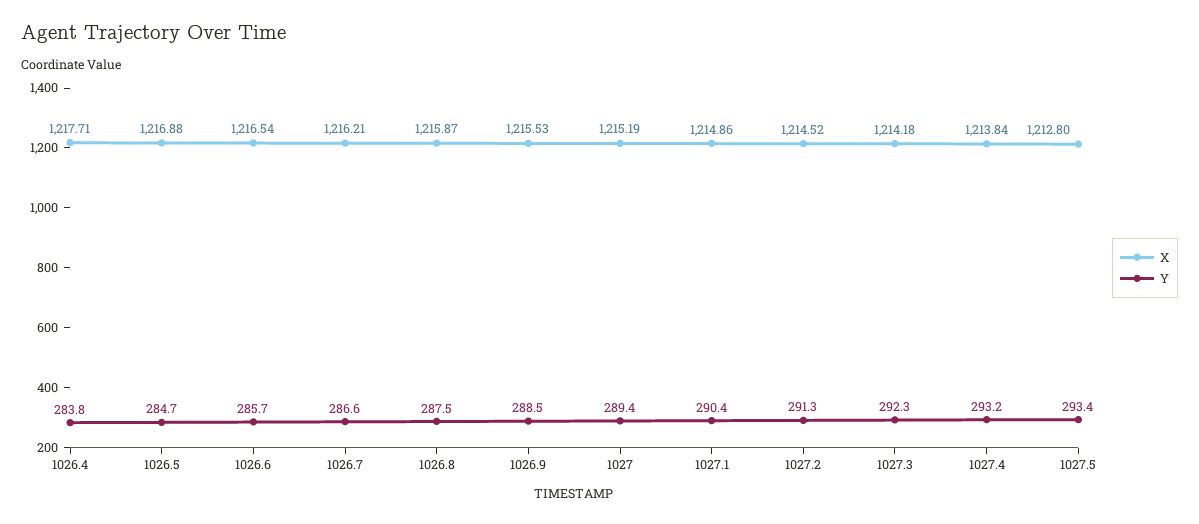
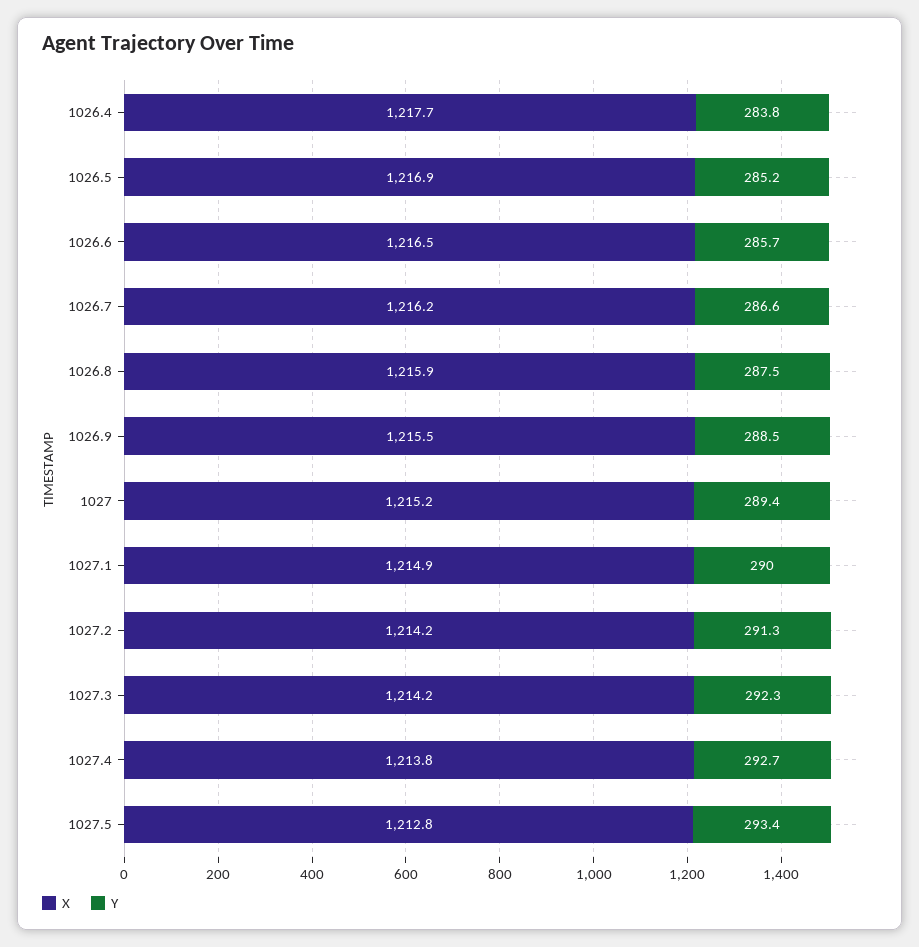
Y, 1026.5: 284.7 -> 285.2
Y, 1027.1: 290.4 -> 290
X, 1027.2: 1214.52 -> 1214.2
Y, 1027.4: 293.2 -> 292.7

